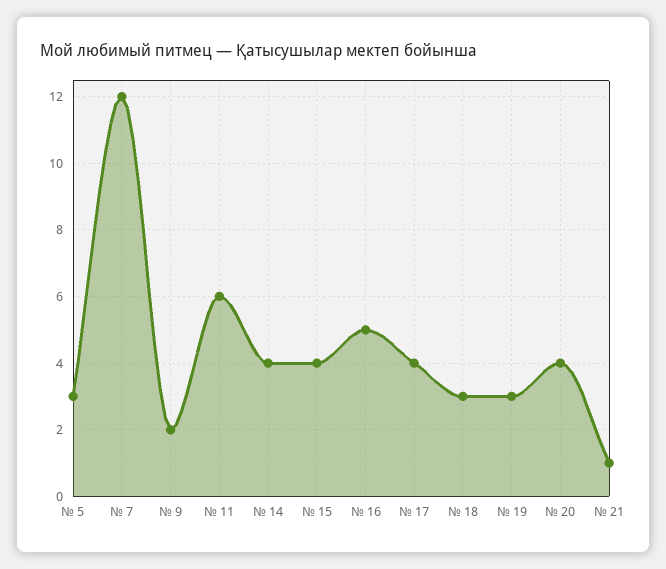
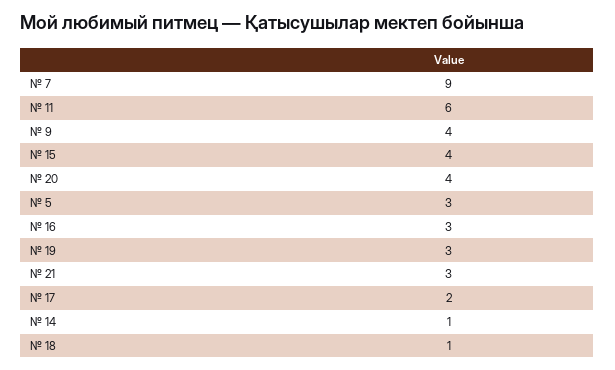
№ 7: 12 -> 9
№ 9: 2 -> 4
№ 14: 4 -> 1
№ 16: 5 -> 3
№ 17: 4 -> 2
№ 18: 3 -> 1
№ 21: 1 -> 3

